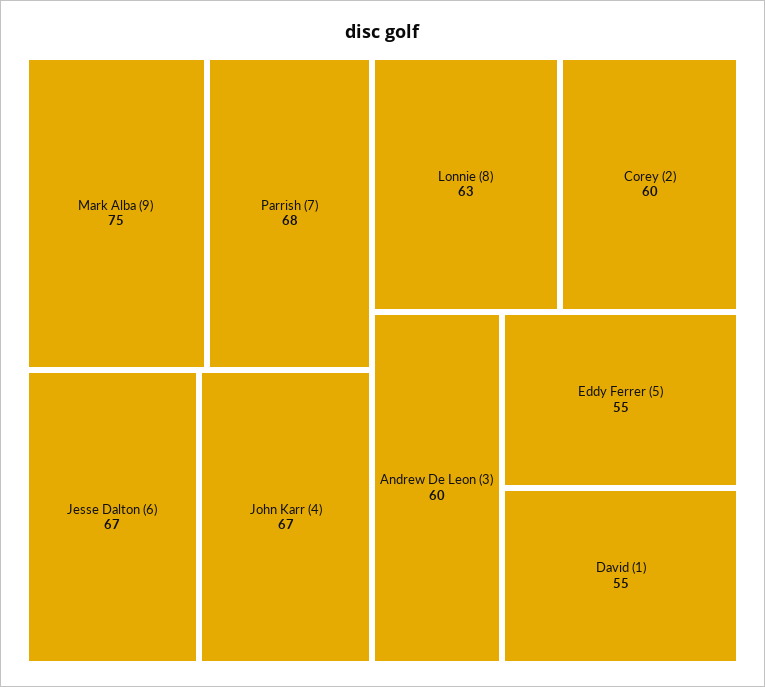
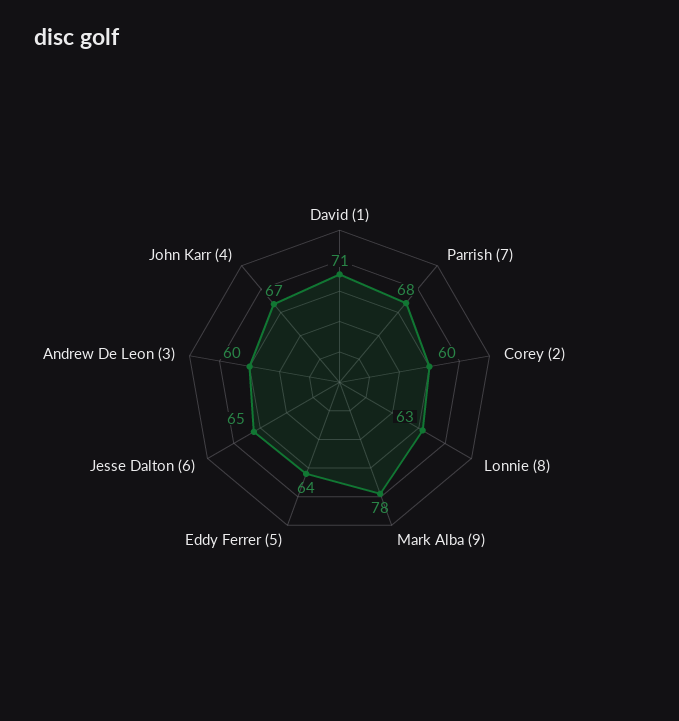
Mark Alba (9): 75 -> 78
Jesse Dalton (6): 67 -> 65
Eddy Ferrer (5): 55 -> 64
David (1): 55 -> 71

